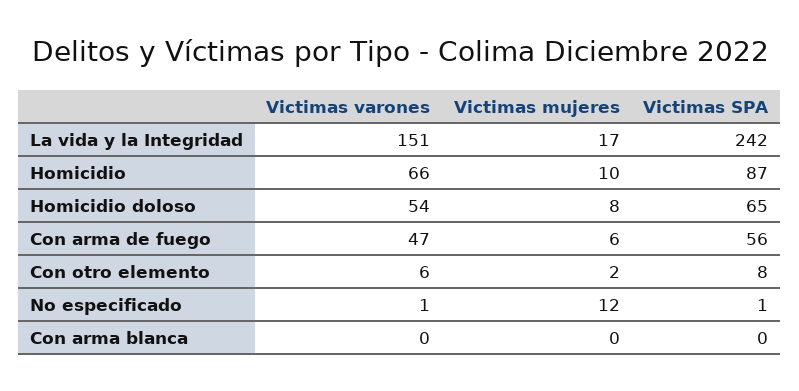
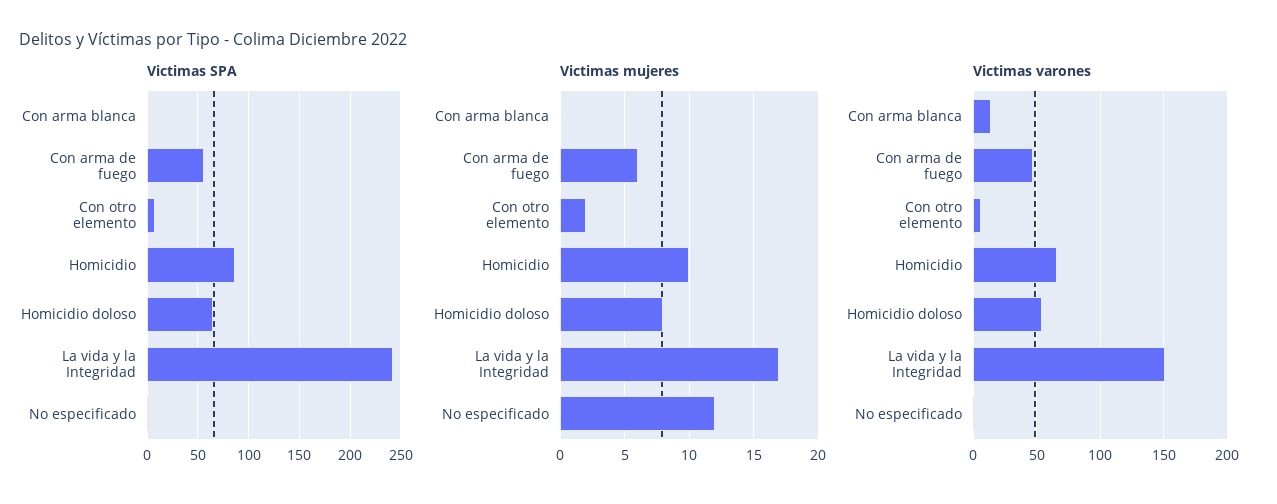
Victimas varones, Con arma blanca: 0 -> 15

